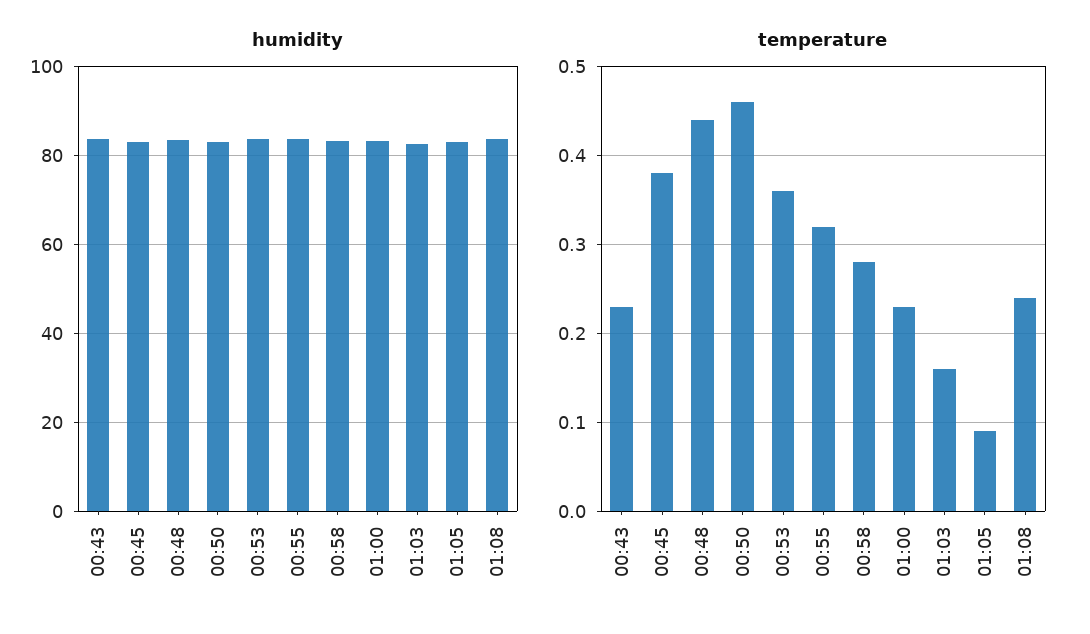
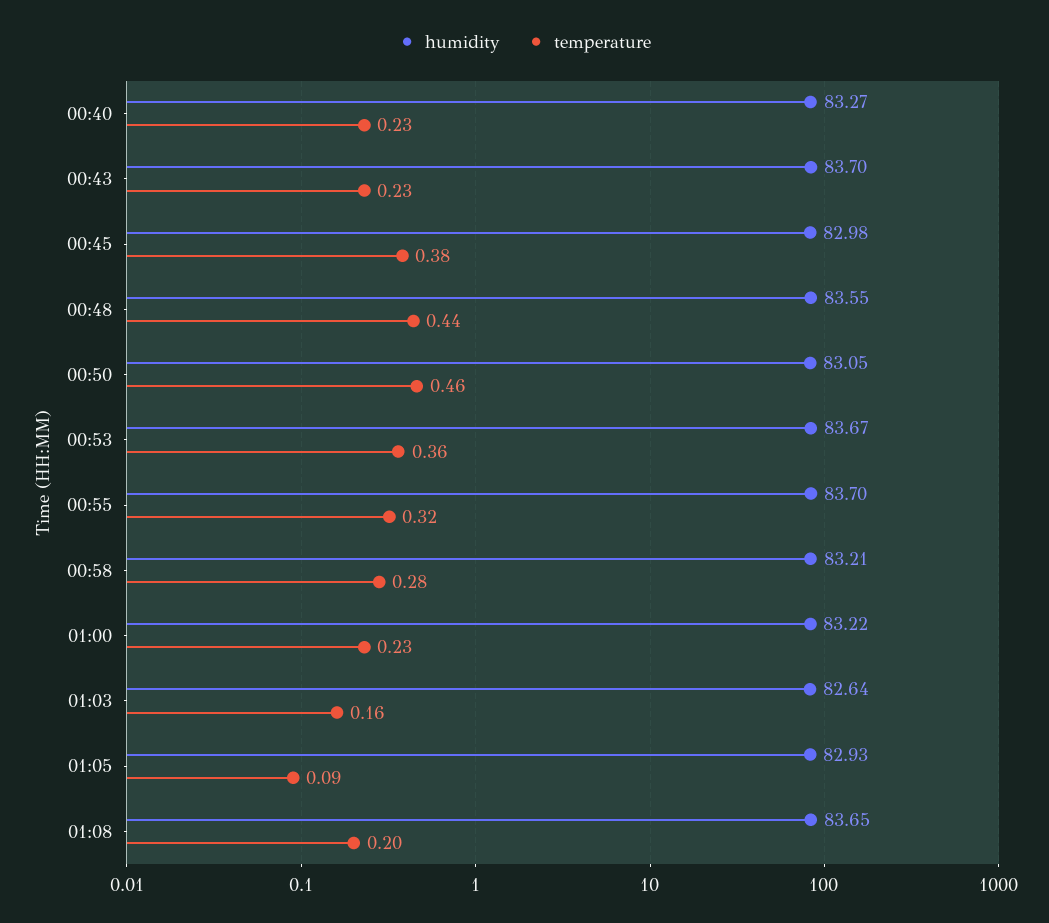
temperature, 01:08: 0.24 -> 0.2
humidity, 00:40: none -> 83.27
temperature, 00:40: none -> 0.23

